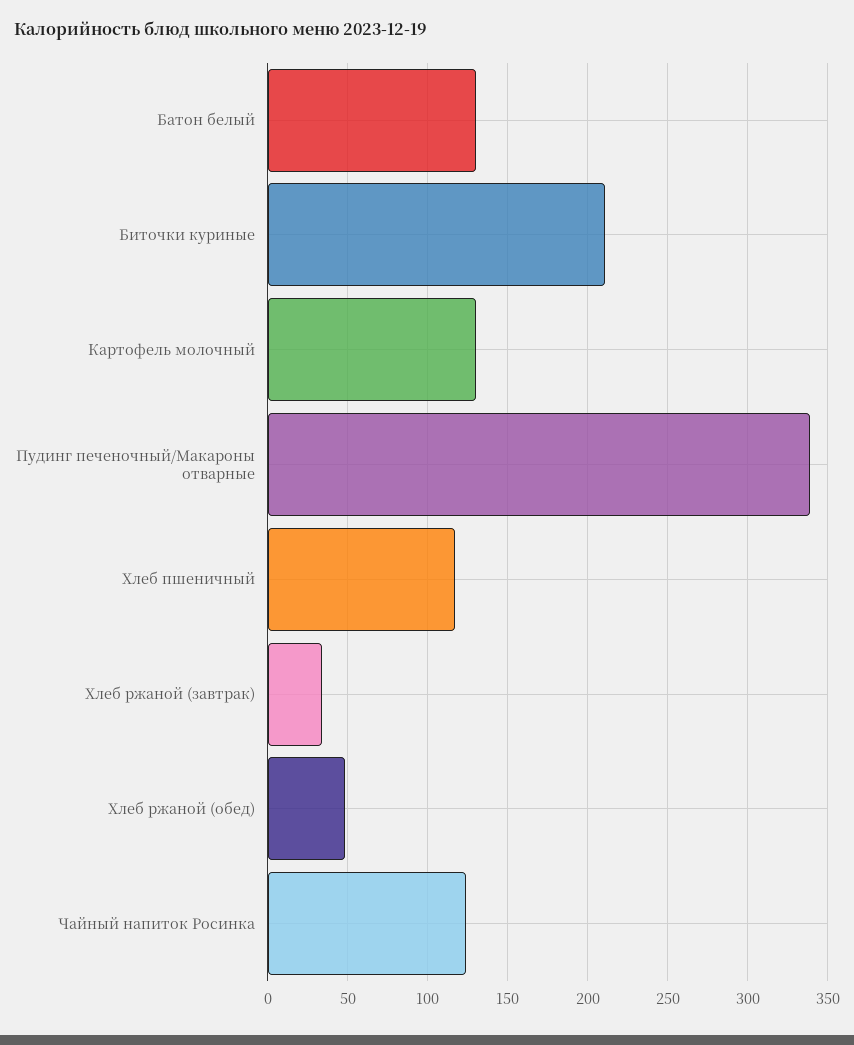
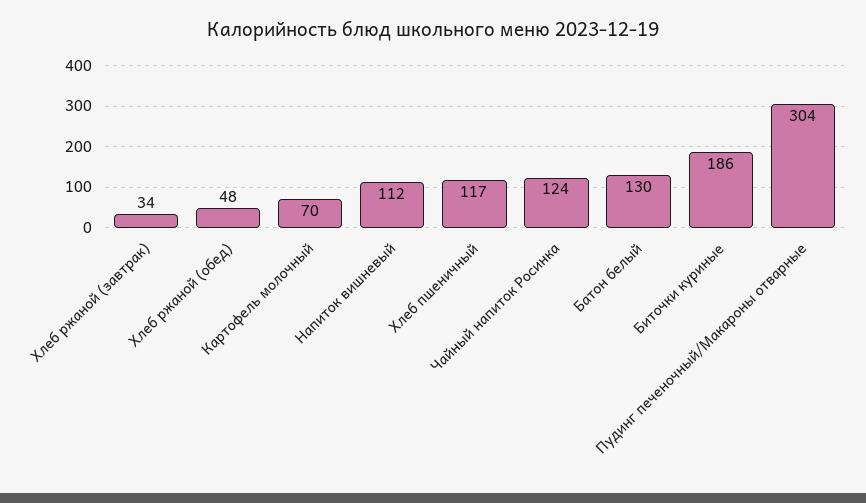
Биточки куриные: 210 -> 186
Картофель молочный: 130 -> 70
Пудинг печеночный/Макароны отварные: 340 -> 304
Напиток вишневый: none -> 112

